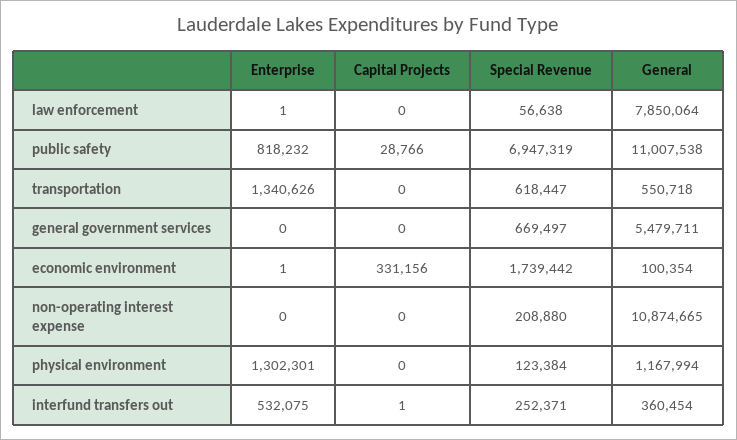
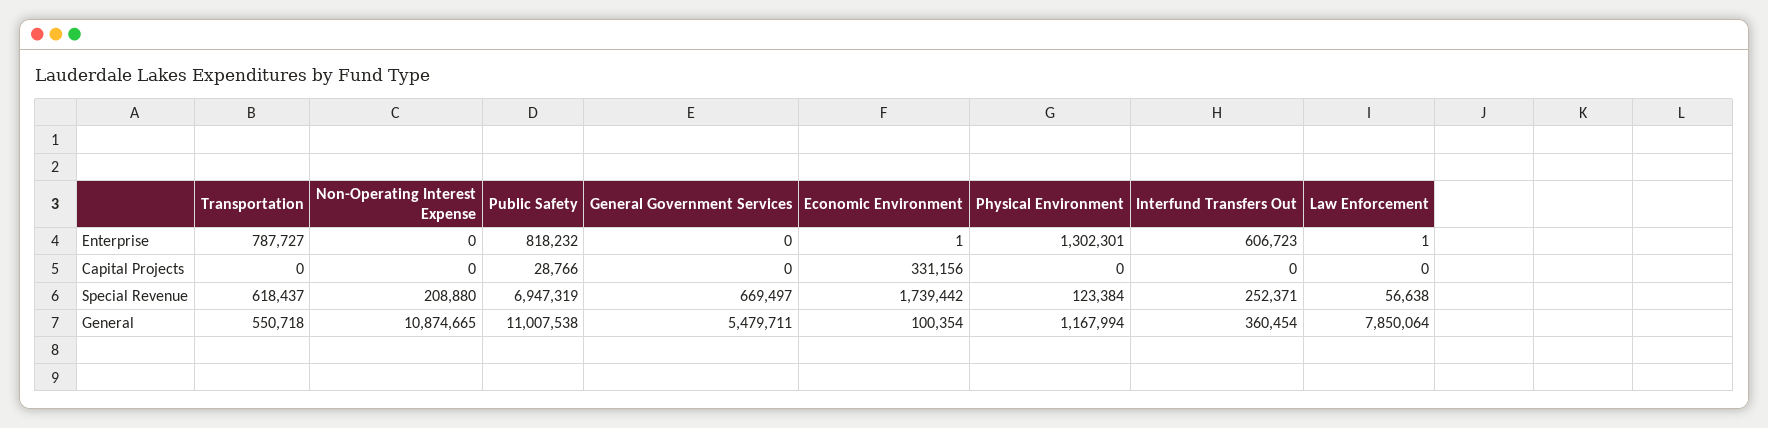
Enterprise, transportation: 1340626 -> 787727
Special Revenue, transportation: 618447 -> 618437
Enterprise, interfund transfers out: 532075 -> 606723
Capital Projects, interfund transfers out: 1 -> 0

